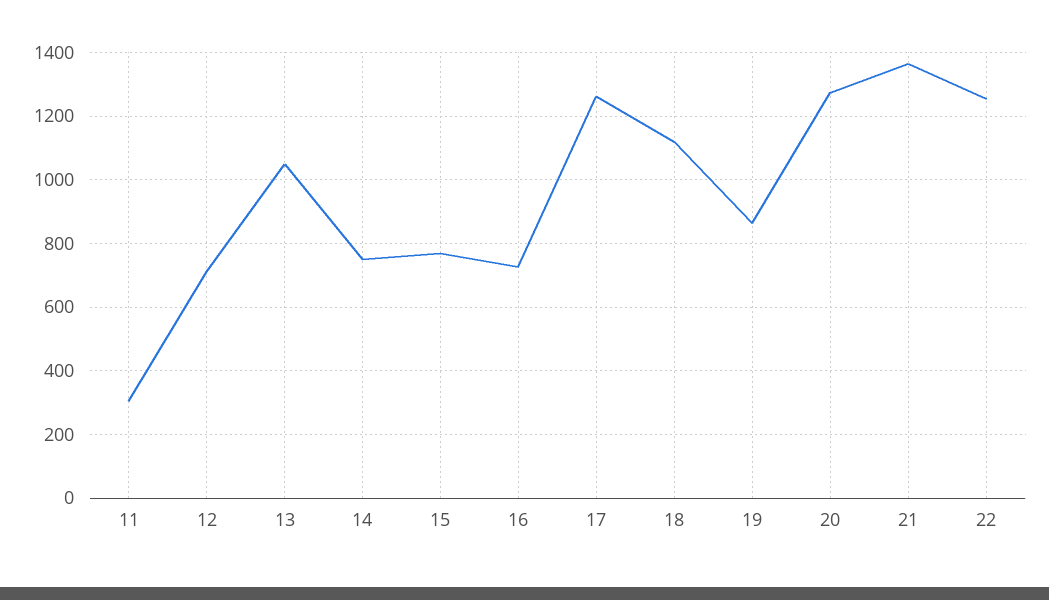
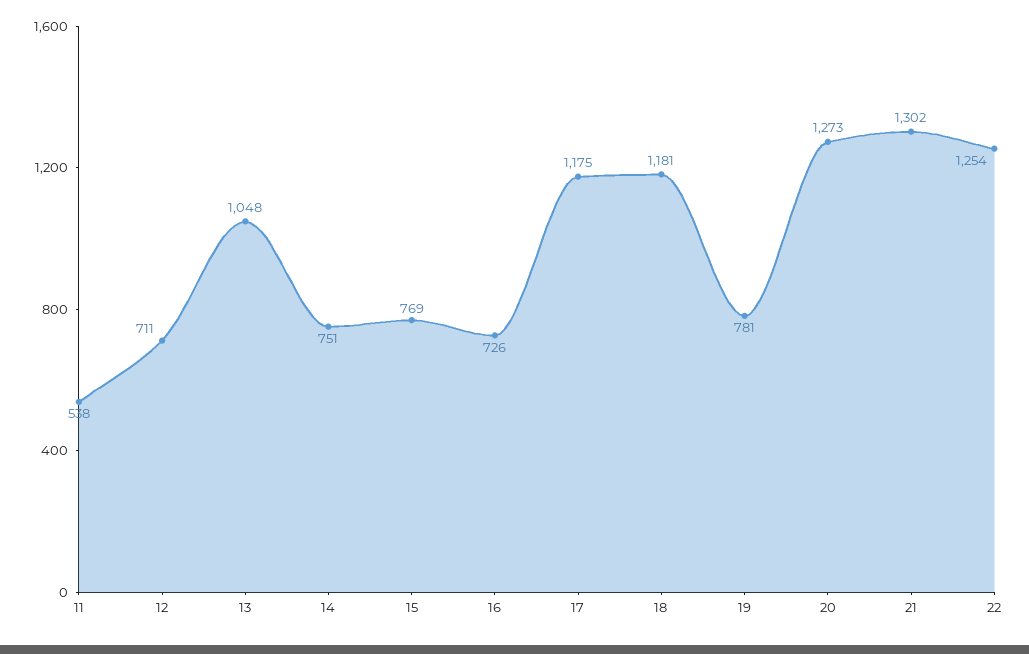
11: 300 -> 538
17: 1260 -> 1175
18: 1120 -> 1181
19: 860 -> 781
21: 1360 -> 1302

